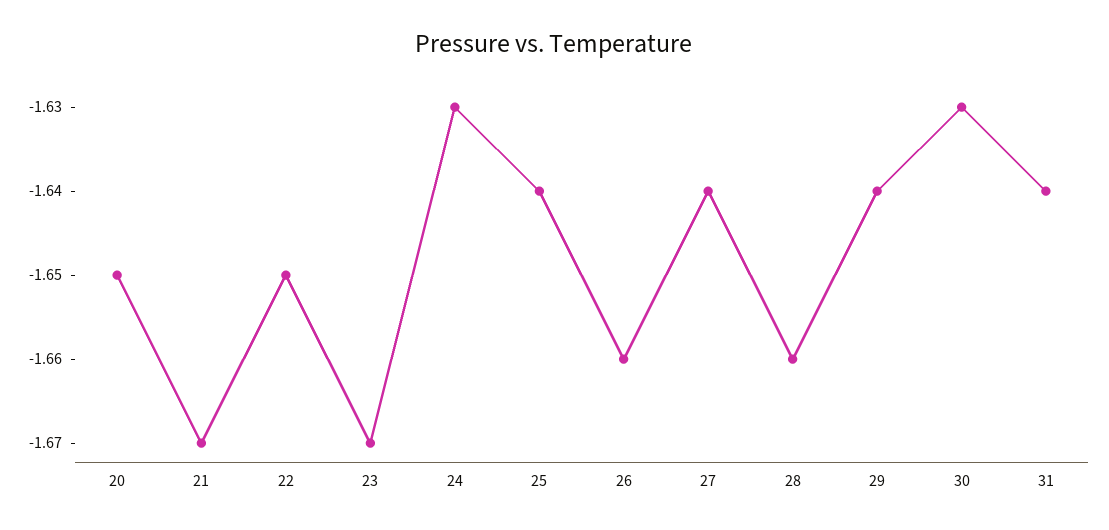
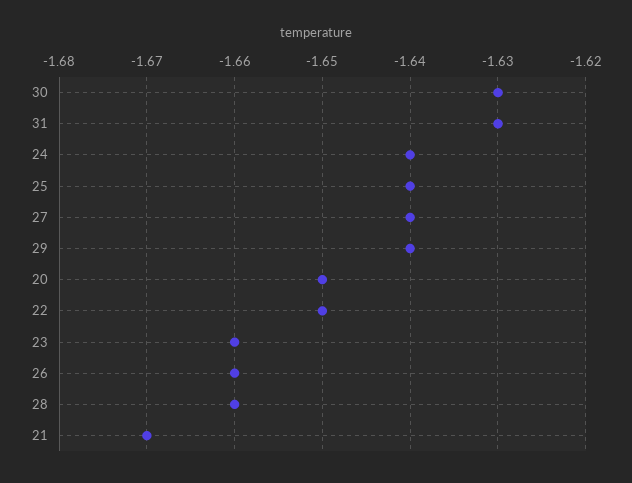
23: -1.67 -> -1.66
24: -1.63 -> -1.64
31: -1.64 -> -1.63

